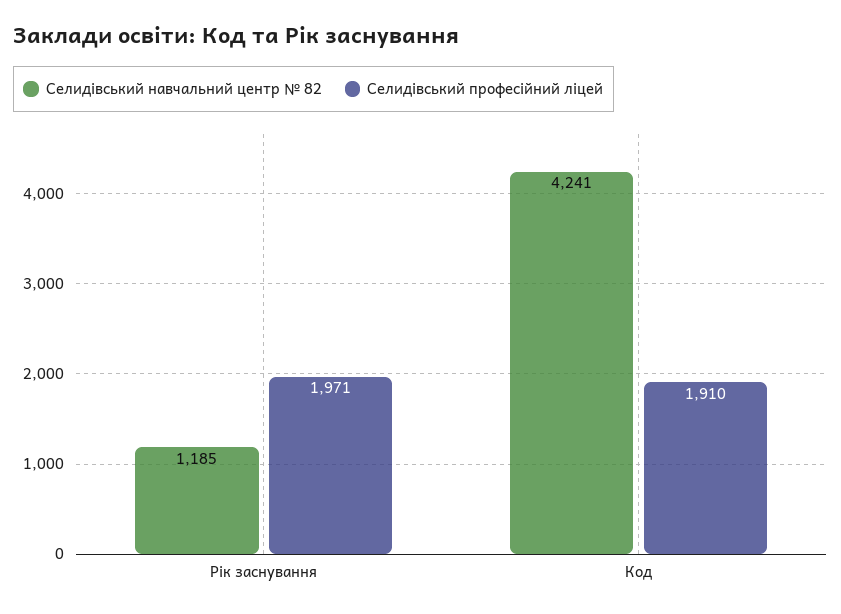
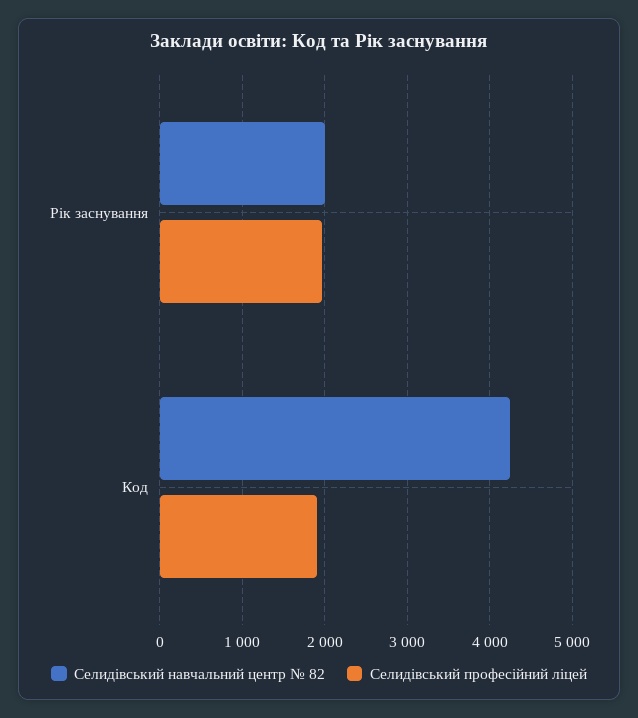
Селидівський навчальний центр № 82, Рік заснування: 1185 -> 2000

